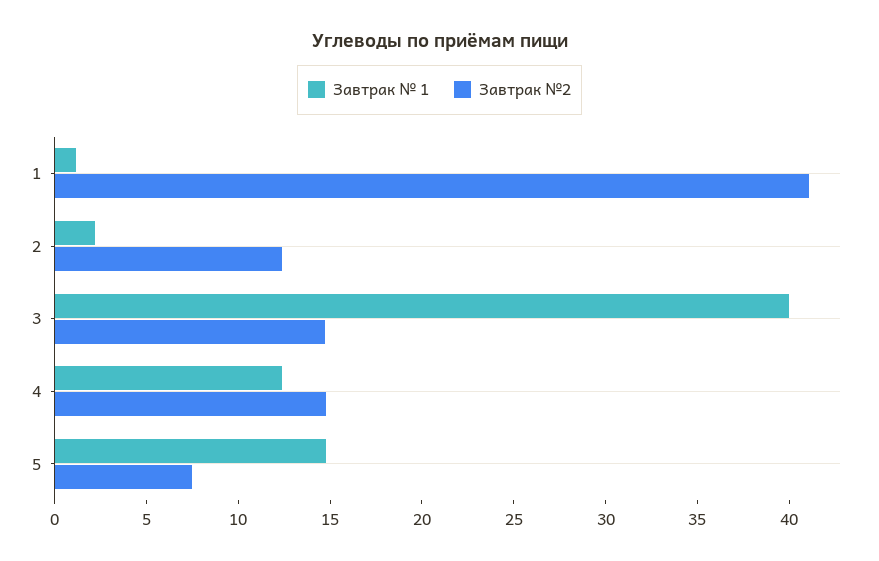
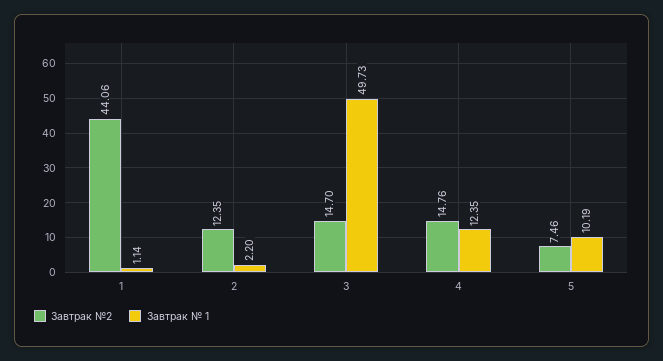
Завтрак №2, 1: 41 -> 44.06
Завтрак № 1, 3: 40 -> 49.73
Завтрак № 1, 5: 15 -> 10.19

